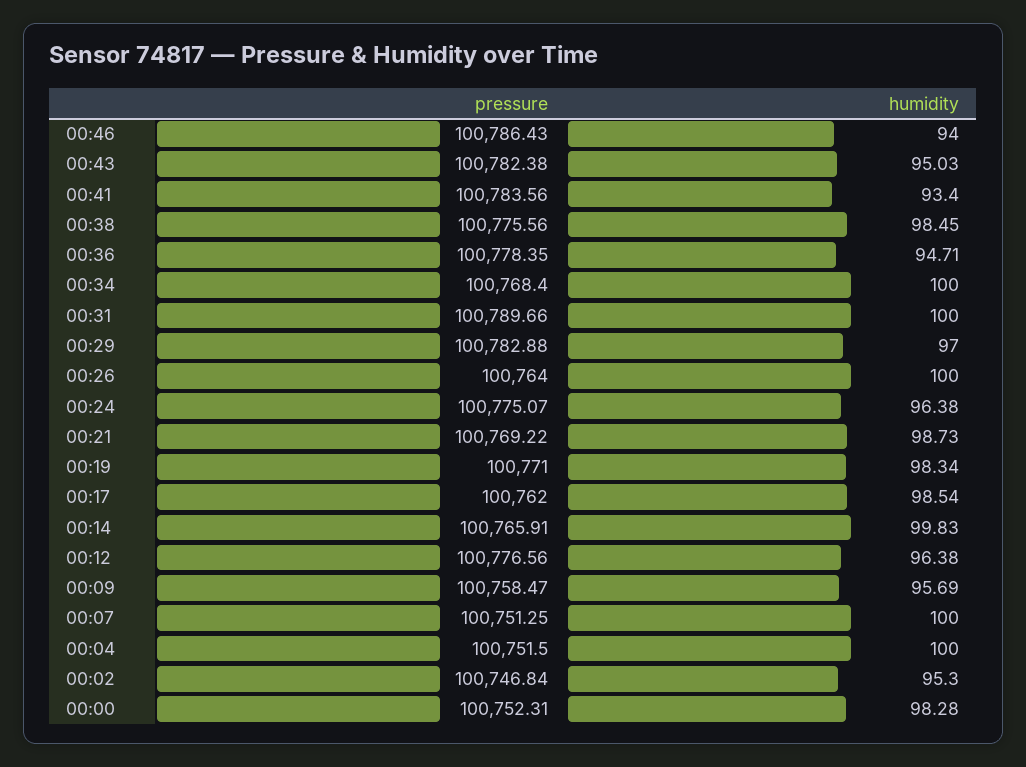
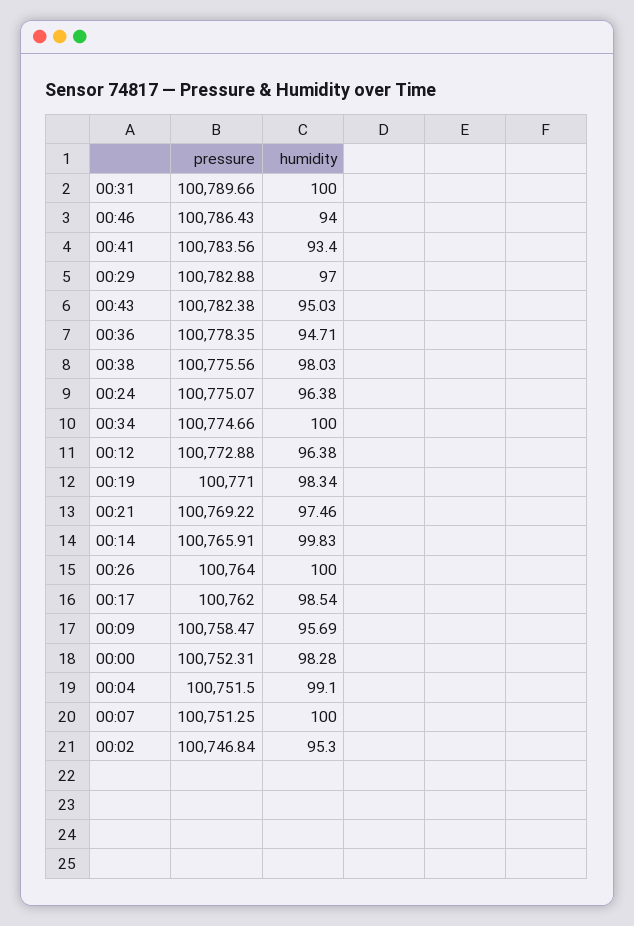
humidity, 00:38: 98.45 -> 98.03
pressure, 00:34: 100768.4 -> 100774.66
humidity, 00:21: 98.73 -> 97.46
pressure, 00:12: 100776.56 -> 100772.88
humidity, 00:04: 100 -> 99.1

